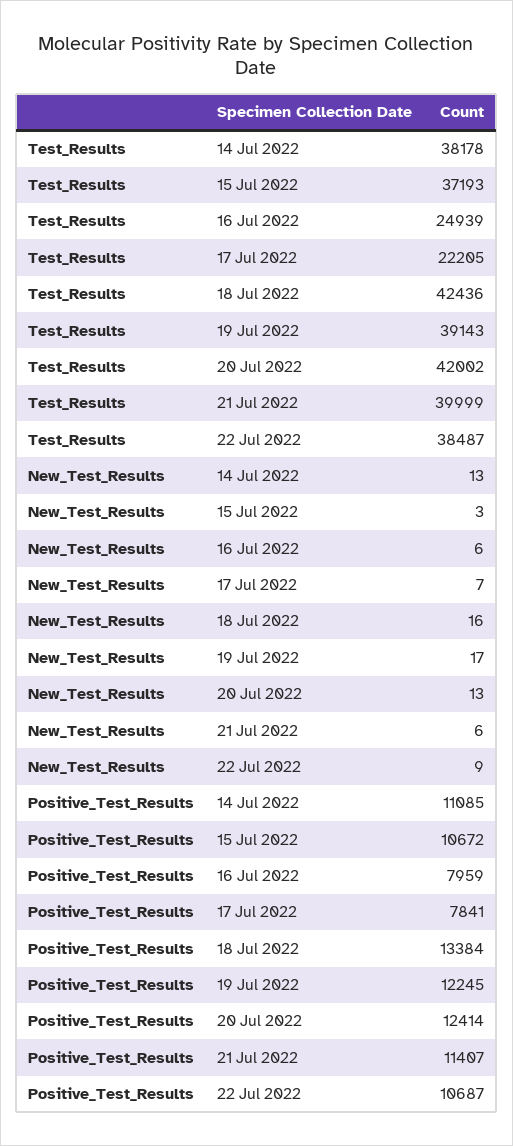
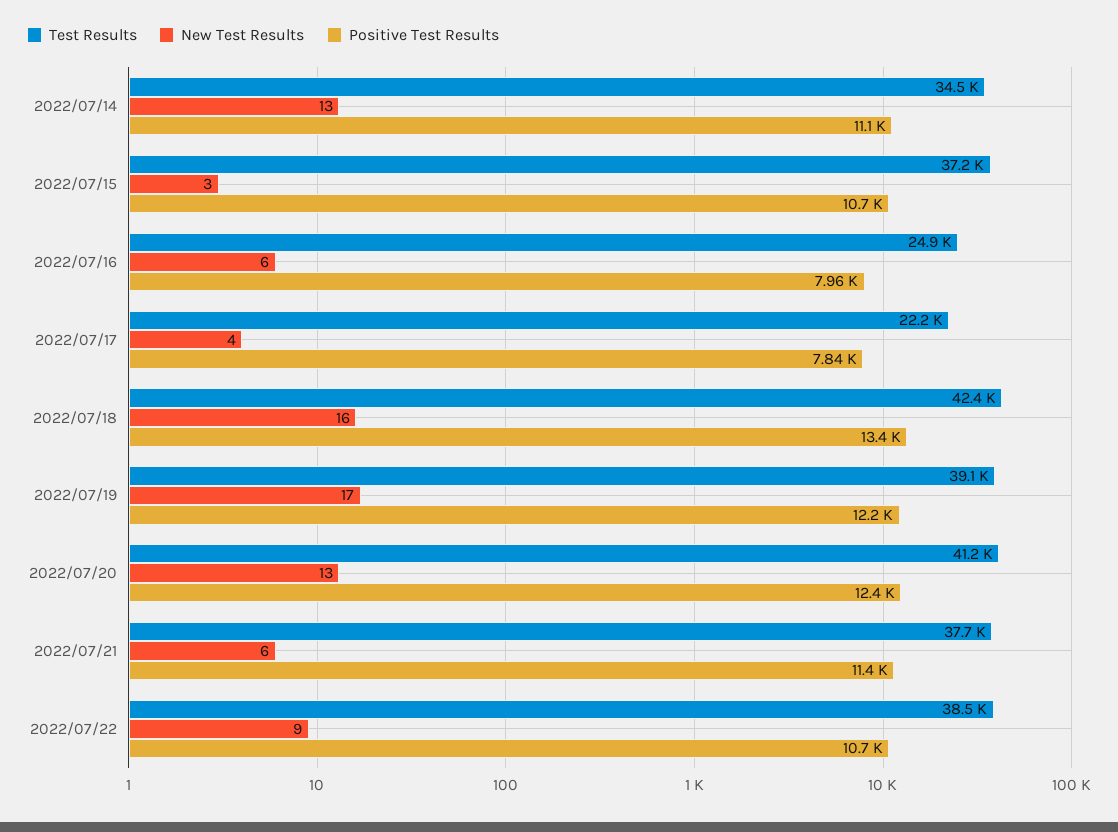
Test_Results, 14 Jul 2022: 38178 -> 34500
Test_Results, 20 Jul 2022: 42002 -> 41200
Test_Results, 21 Jul 2022: 39999 -> 37700
New_Test_Results, 17 Jul 2022: 7 -> 4

